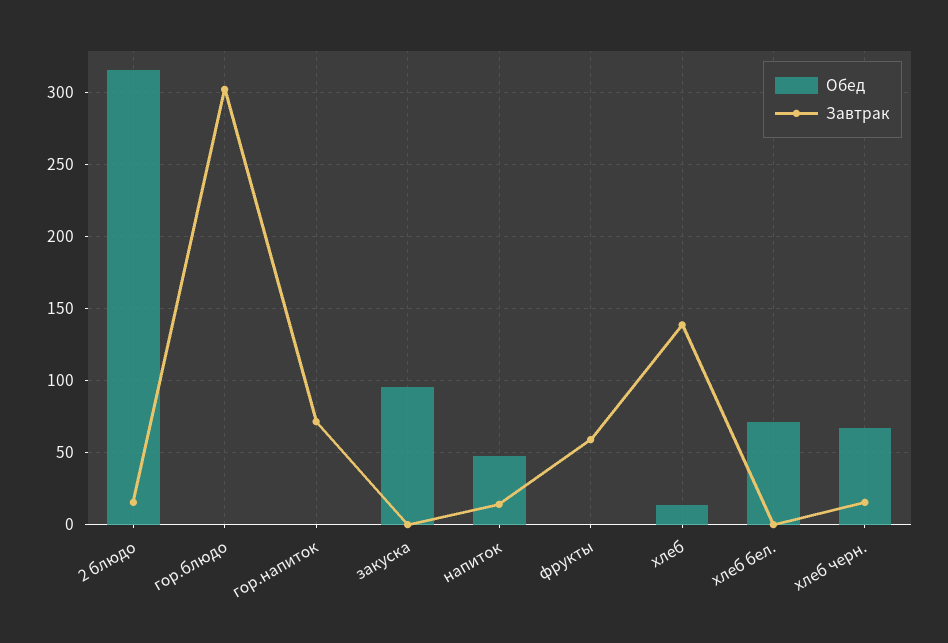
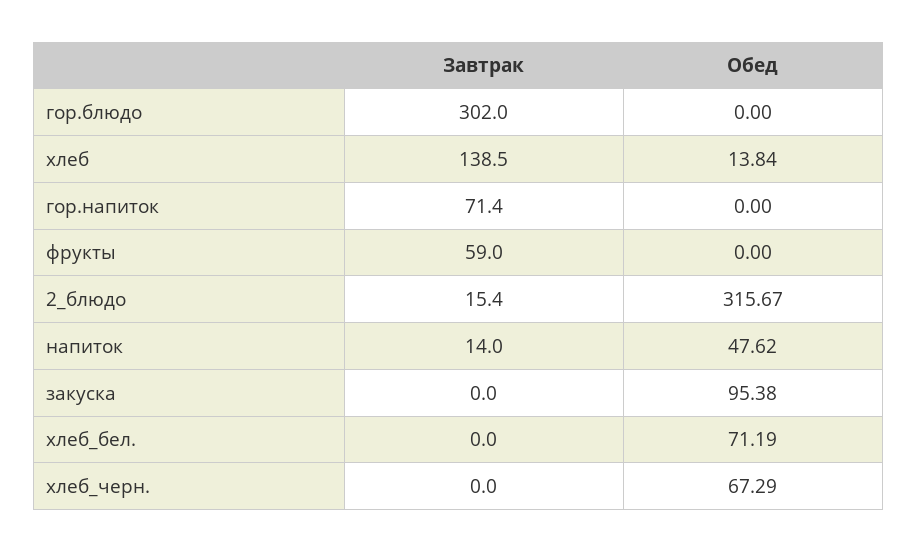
Завтрак, хлеб черн.: 15 -> 0

